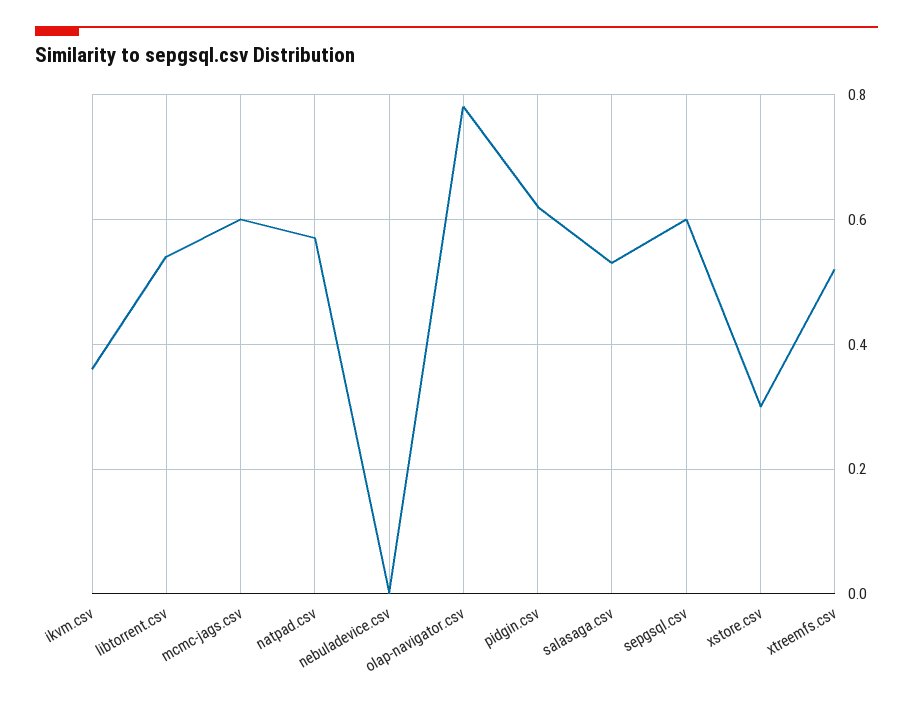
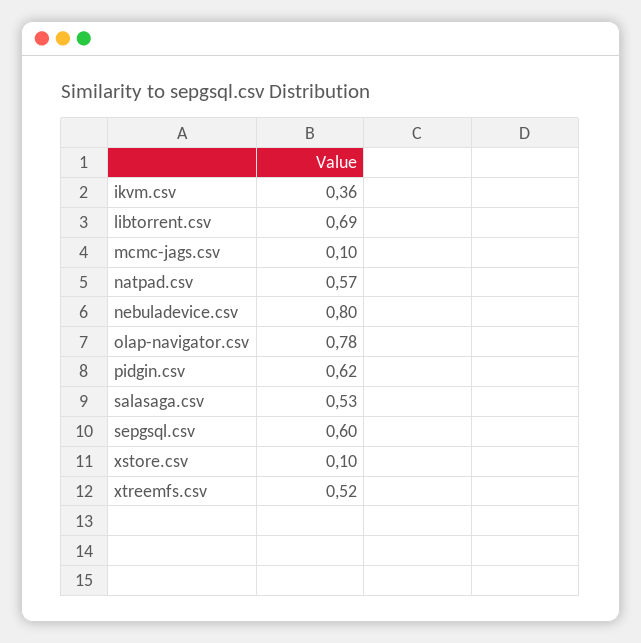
libtorrent.csv: 0.55 -> 0.69
mcmc-jags.csv: 0.6 -> 0.1
nebuladevice.csv: 0 -> 0.8
xstore.csv: 0.3 -> 0.1

